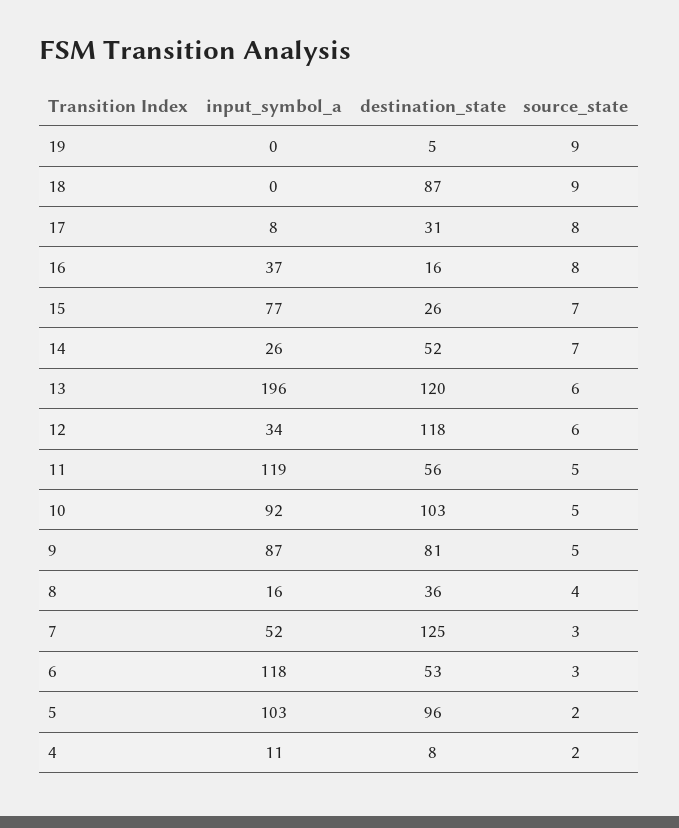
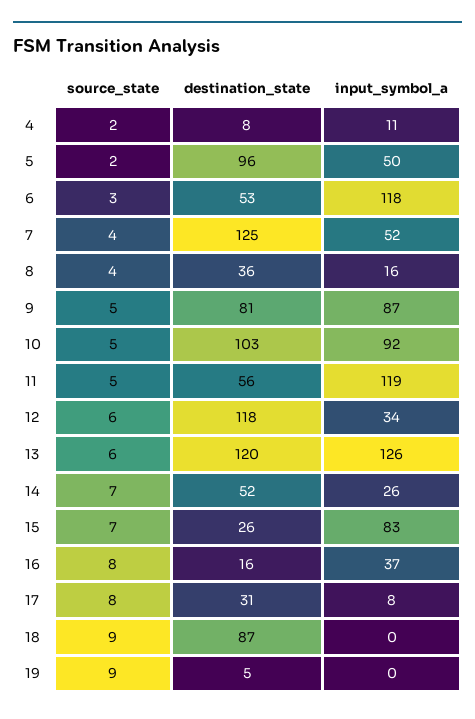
input_symbol_a, 15: 77 -> 83
input_symbol_a, 13: 196 -> 126
source_state, 7: 3 -> 4
input_symbol_a, 5: 103 -> 50

